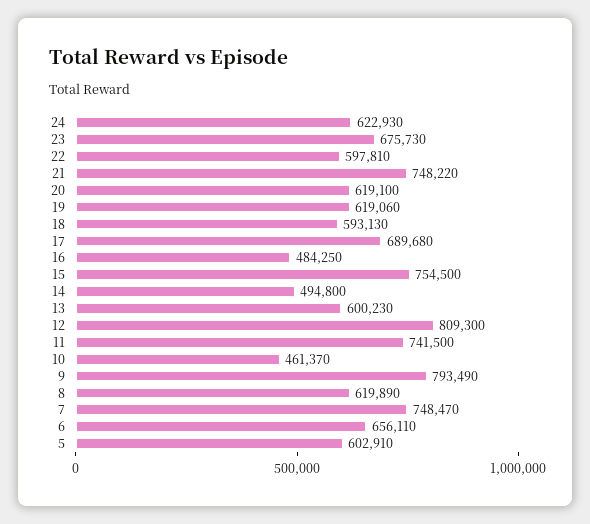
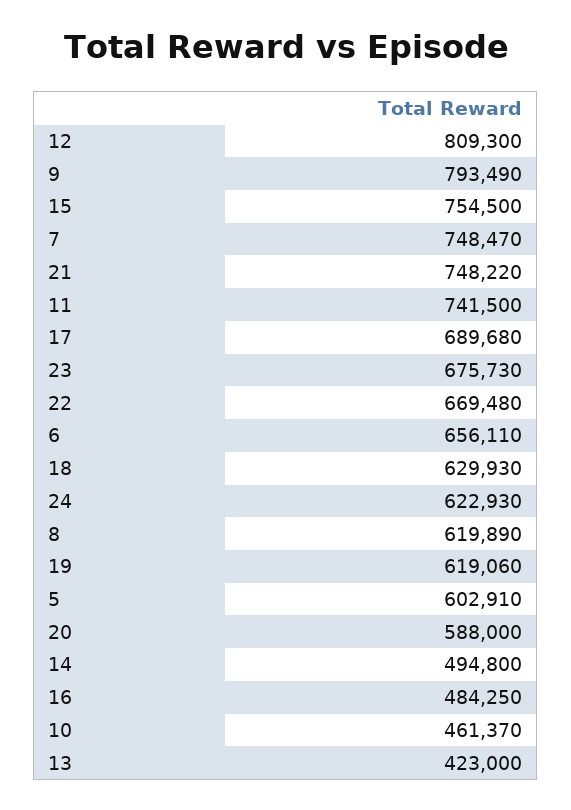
22: 597810 -> 669480
20: 619100 -> 588000
18: 593130 -> 629930
13: 600230 -> 423000

